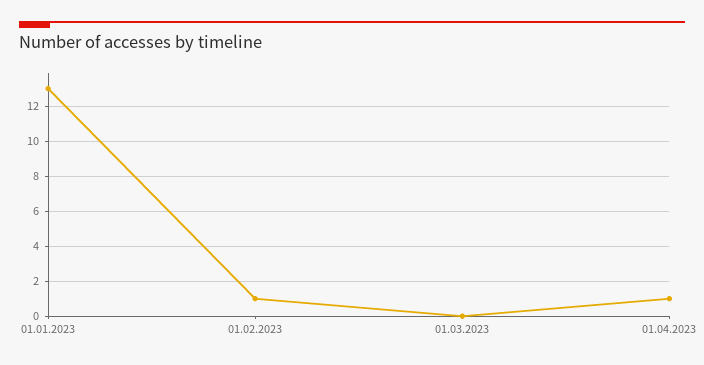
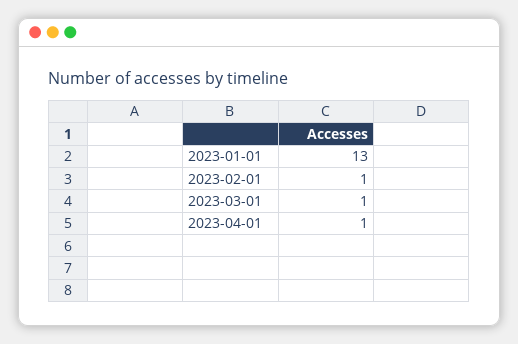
01.03.2023: 0 -> 1

